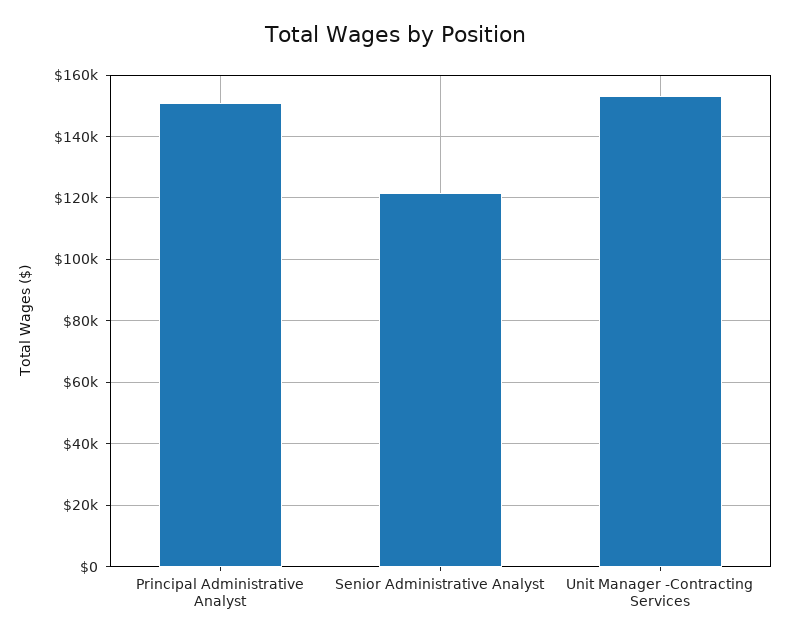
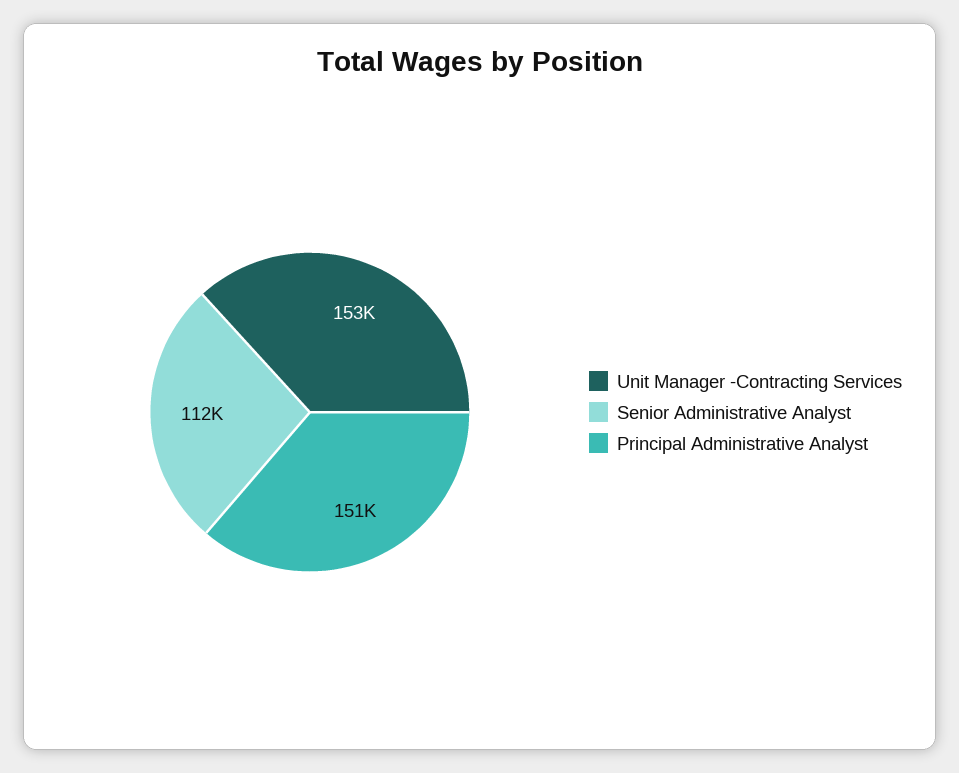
Senior Administrative Analyst: 122000 -> 112000

